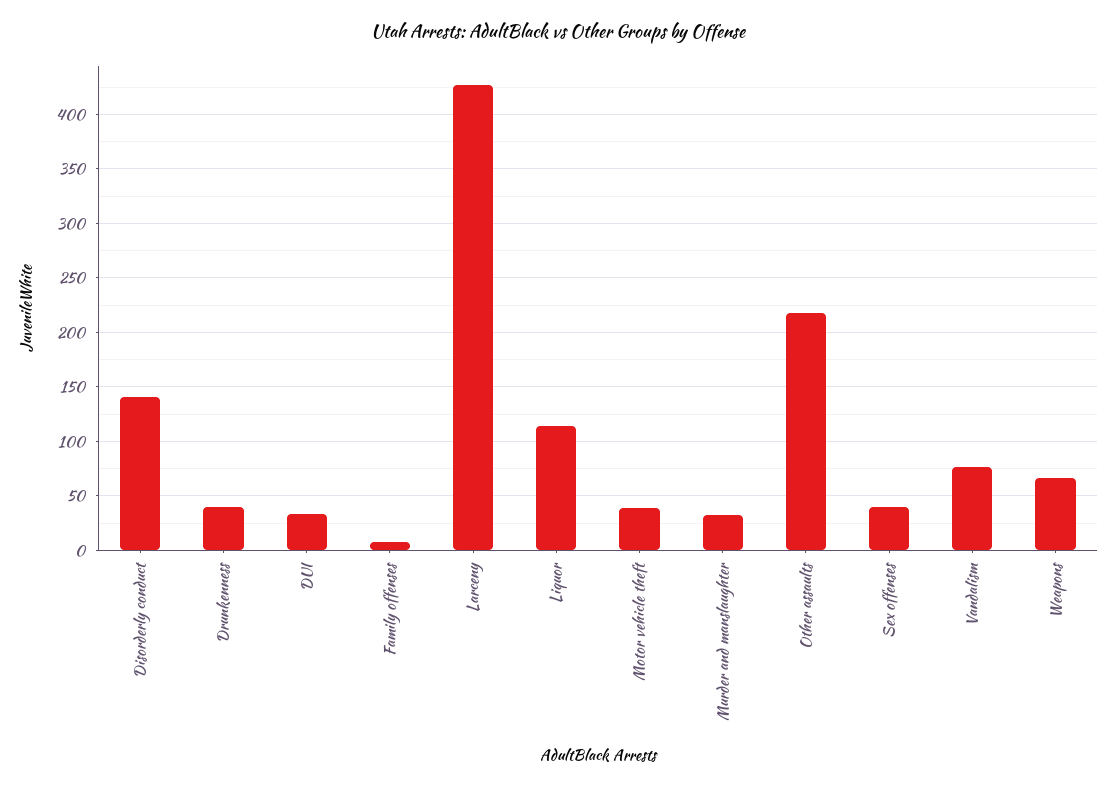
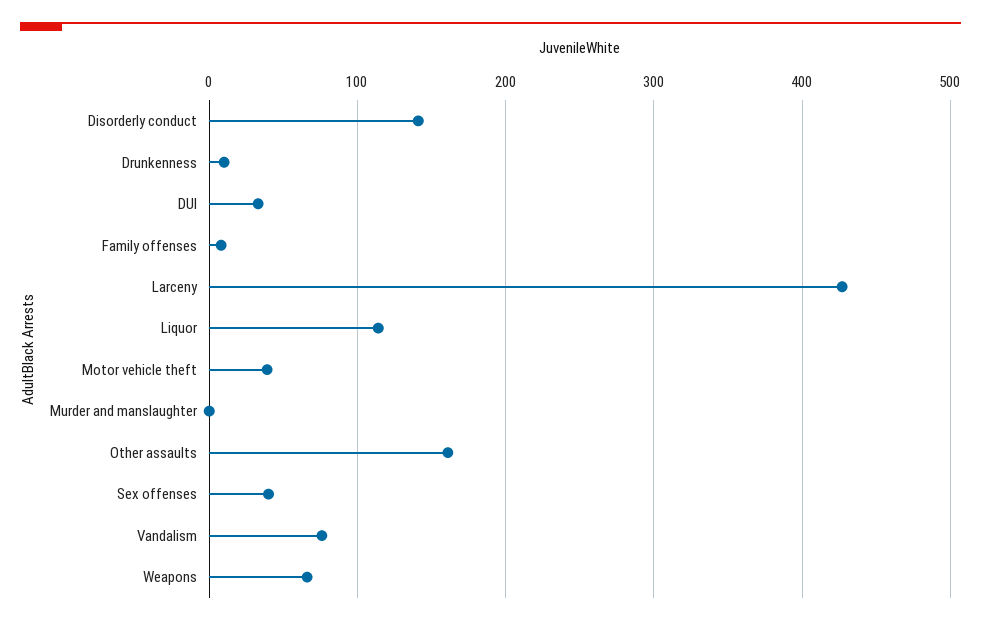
Drunkenness: 40 -> 10
Murder and manslaughter: 30 -> 0
Other assaults: 220 -> 160

